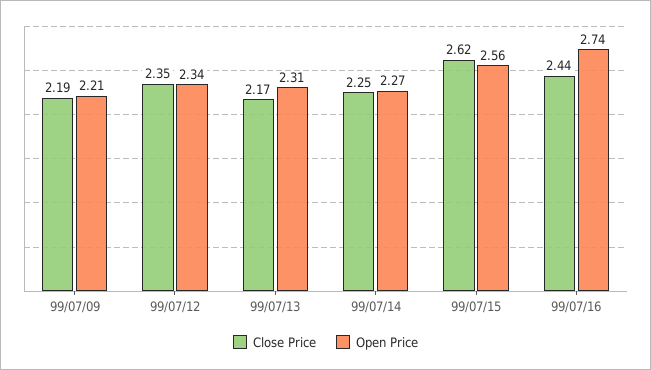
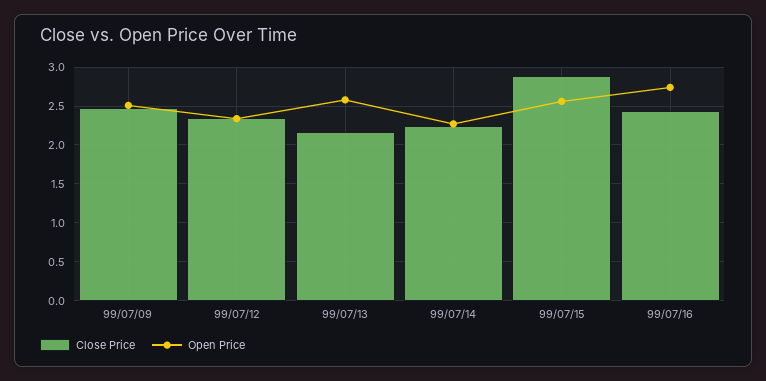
Close Price, 99/07/09: 2.19 -> 2.5
Open Price, 99/07/09: 2.21 -> 2.5
Open Price, 99/07/13: 2.31 -> 2.6
Close Price, 99/07/15: 2.62 -> 2.9

